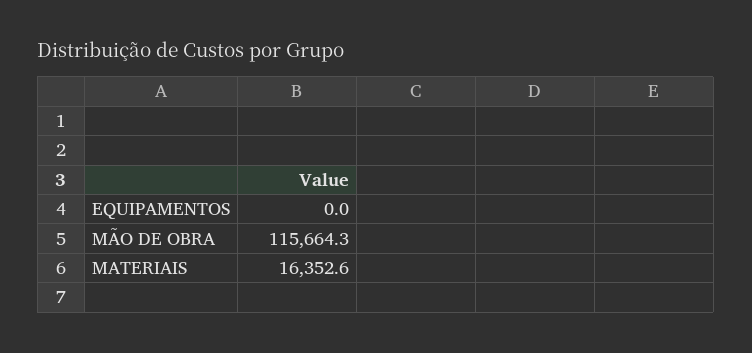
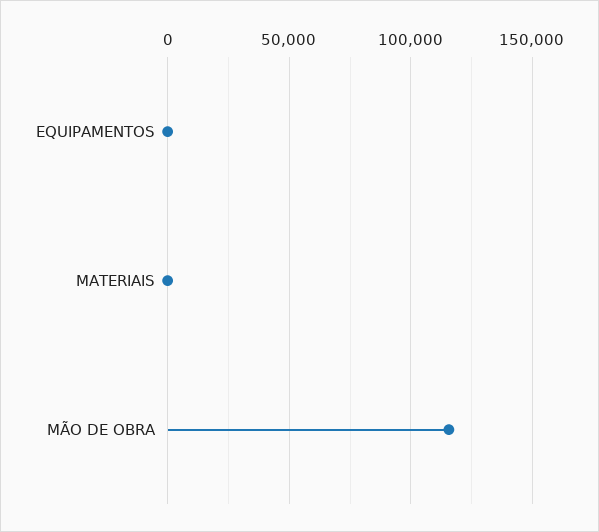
MATERIAIS: 16352.6 -> 0

